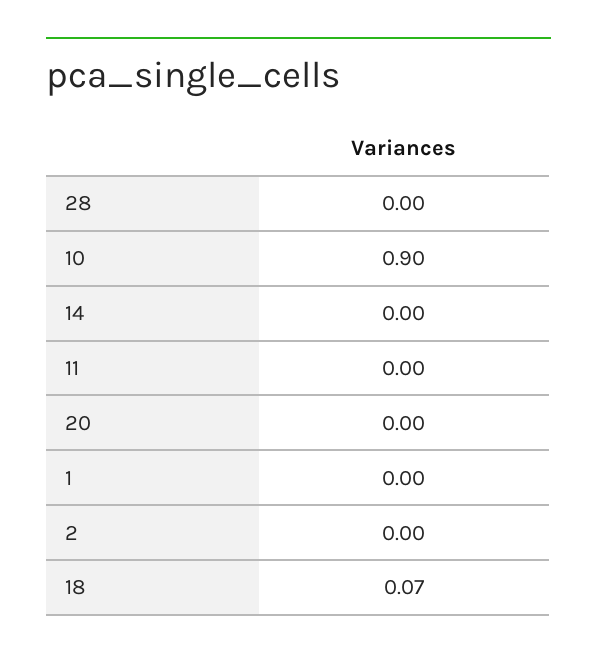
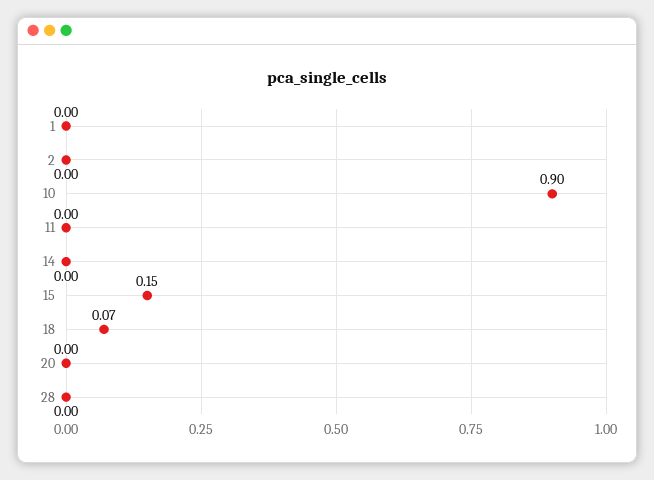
15: none -> 0.15

